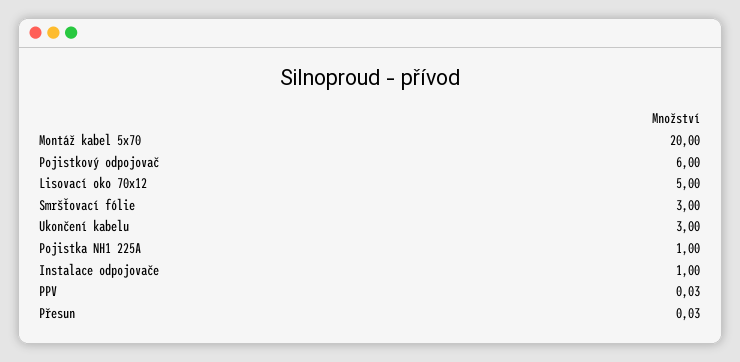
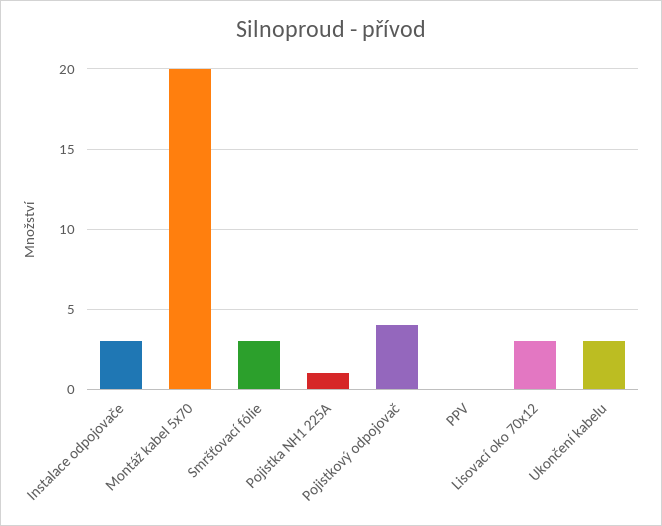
Pojistkový odpojovač: 6 -> 4
Lisovací oko 70x12: 5 -> 3
Instalace odpojovače: 1 -> 3
Přesun: 0.03 -> none

